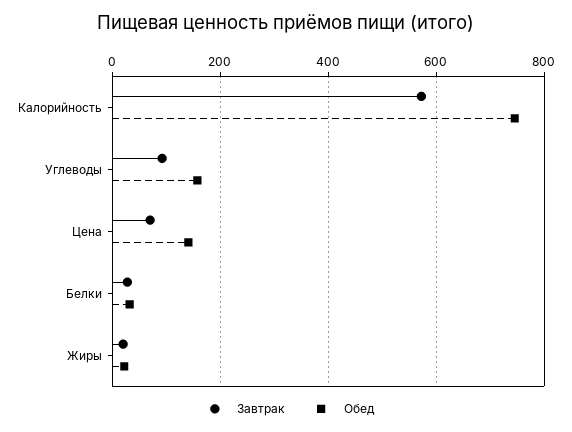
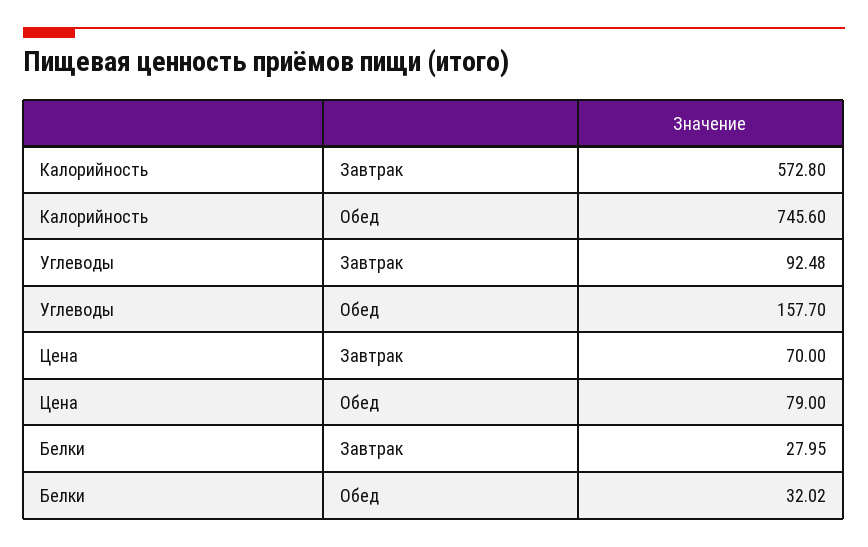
Обед, Цена: 140 -> 79
Завтрак, Жиры: 20 -> none
Обед, Жиры: 20 -> none

